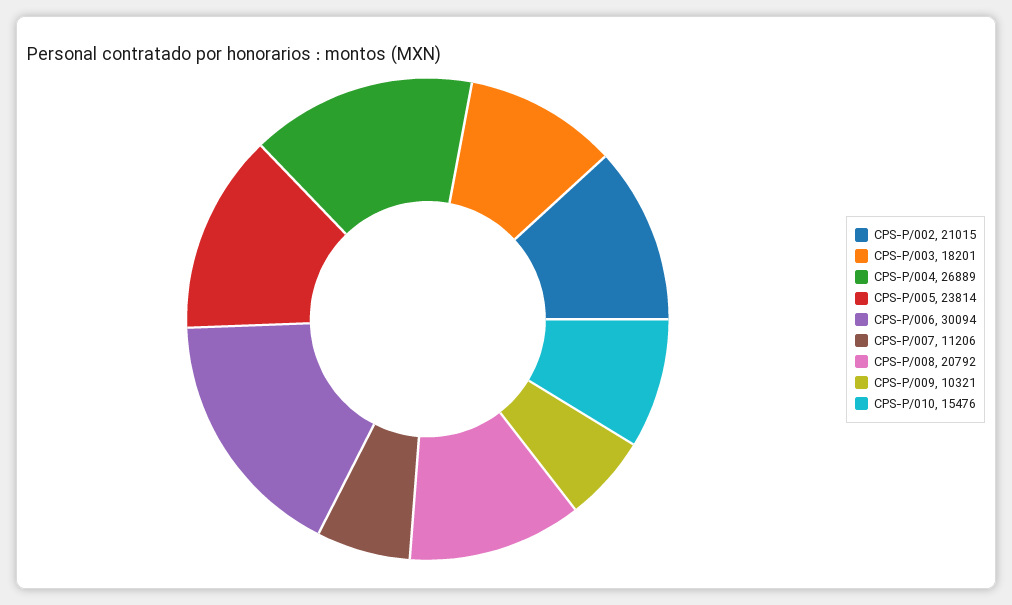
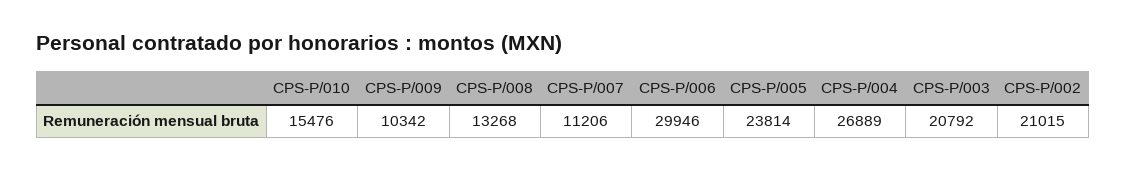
CPS-P/003: 18201 -> 20792
CPS-P/006: 30094 -> 29946
CPS-P/008: 20792 -> 13268
CPS-P/009: 10321 -> 10342

